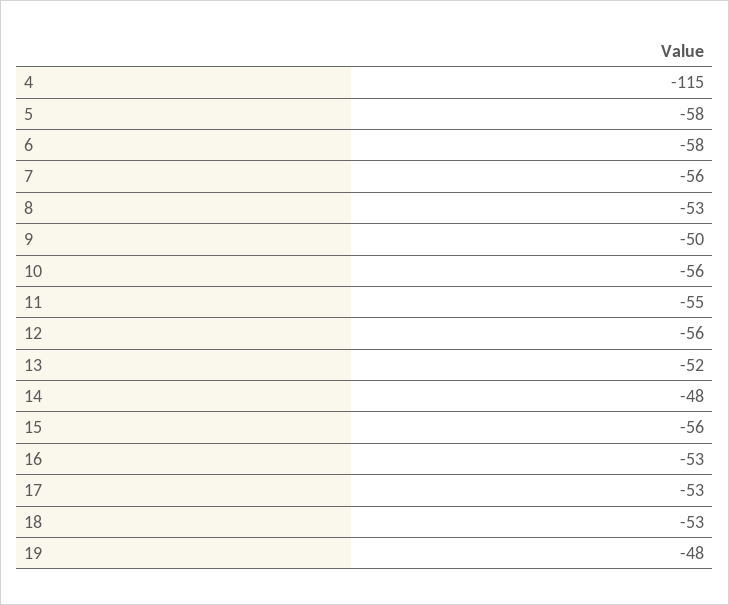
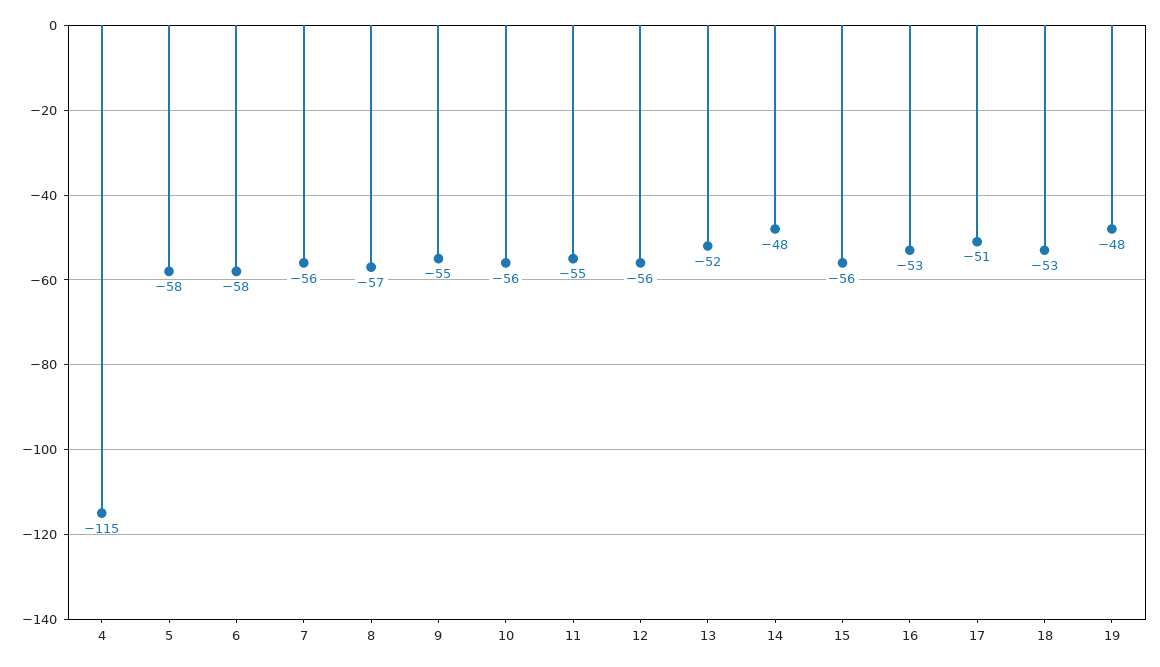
8: -53 -> -57
9: -50 -> -55
17: -53 -> -51

